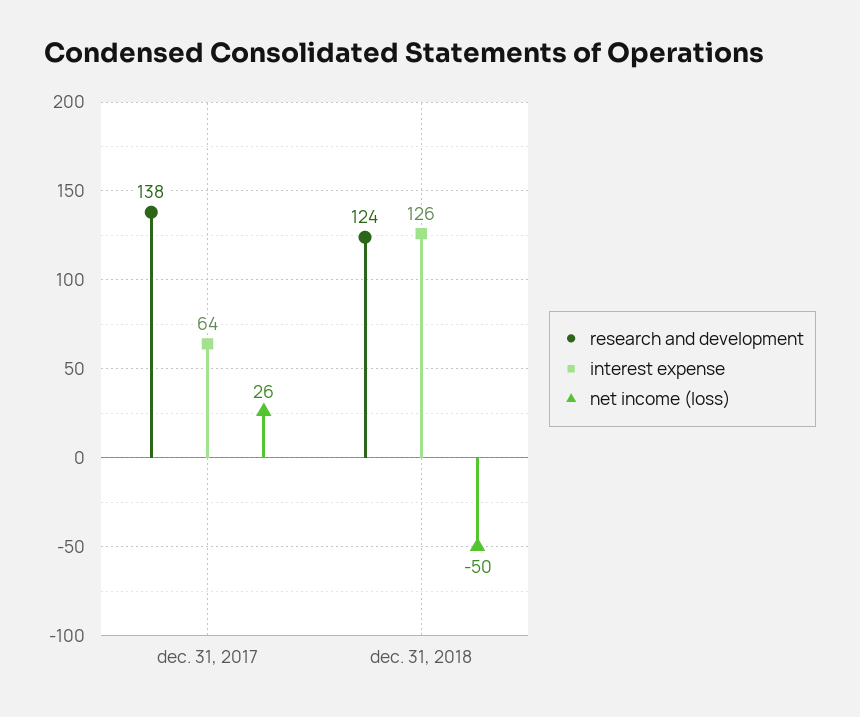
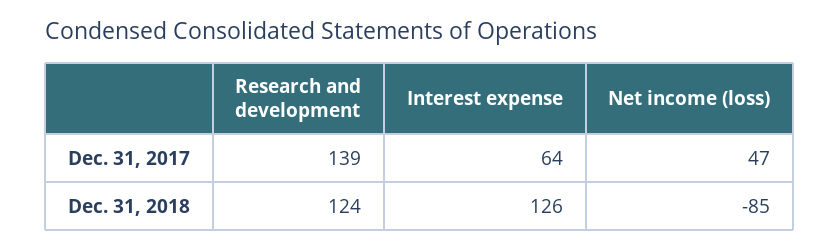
research and development, dec. 31, 2017: 138 -> 139
net income (loss), dec. 31, 2017: 26 -> 47
net income (loss), dec. 31, 2018: -50 -> -85

